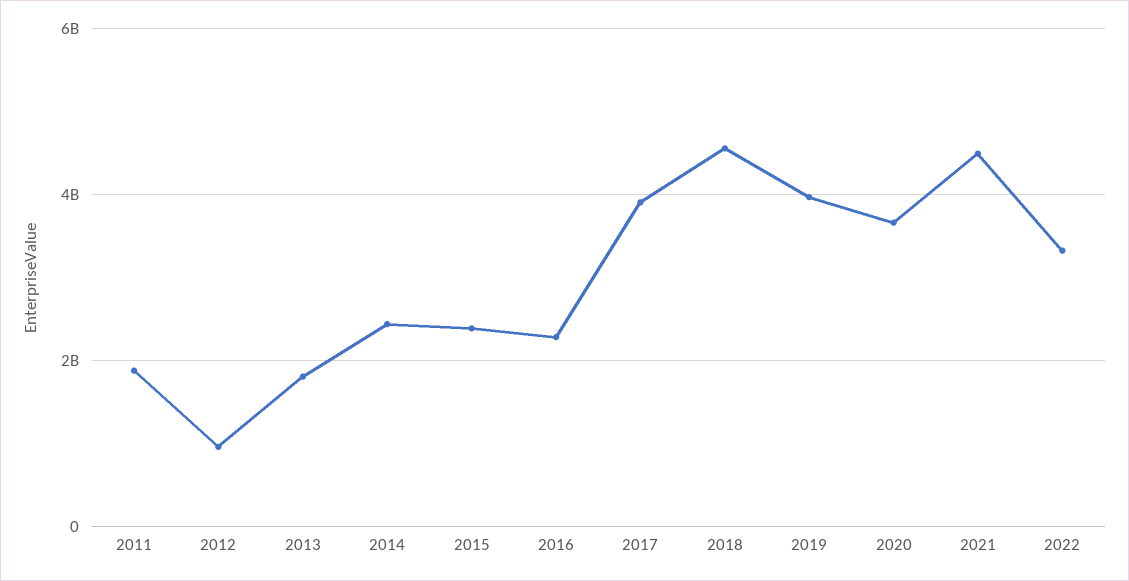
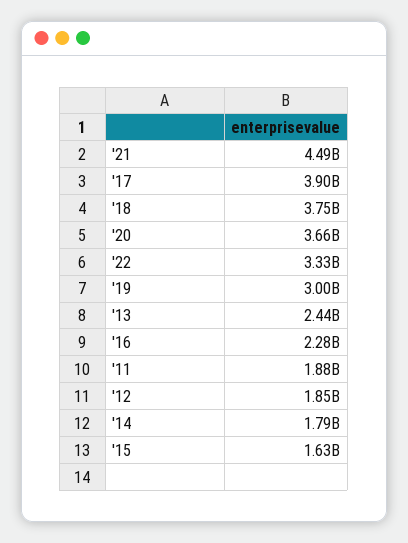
2012: 1000000000 -> 1850000000
2013: 1800000000 -> 2440000000
2014: 2400000000 -> 1790000000
2015: 2400000000 -> 1630000000
2018: 4600000000 -> 3750000000
2019: 4000000000 -> 3000000000

